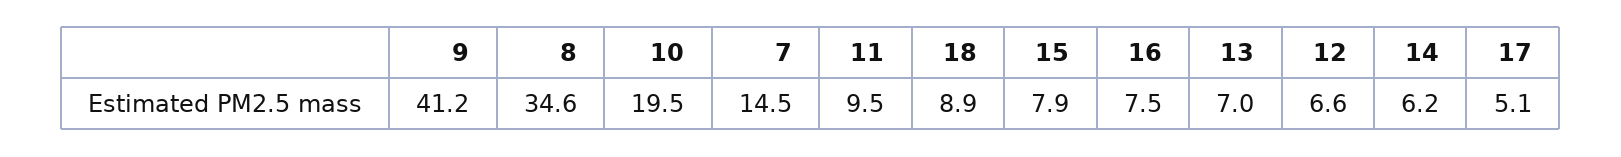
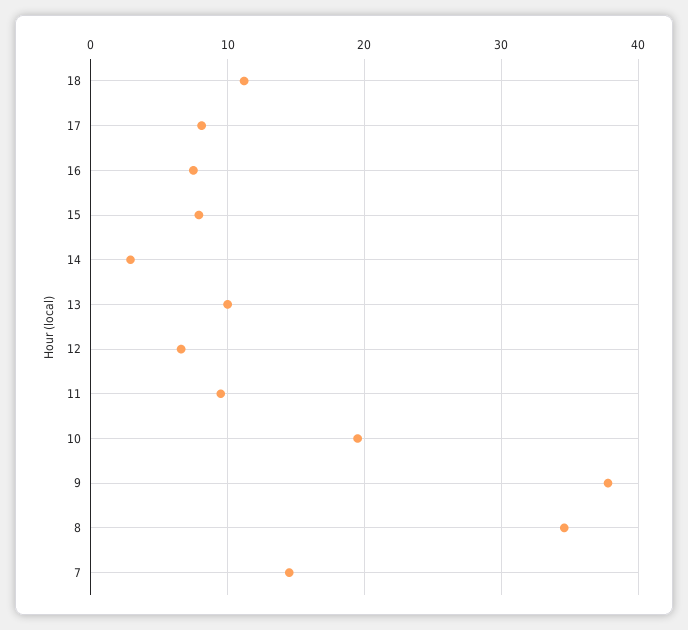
9: 41.2 -> 38
18: 8.9 -> 11
13: 7 -> 10
14: 6.2 -> 3
17: 5.1 -> 8

